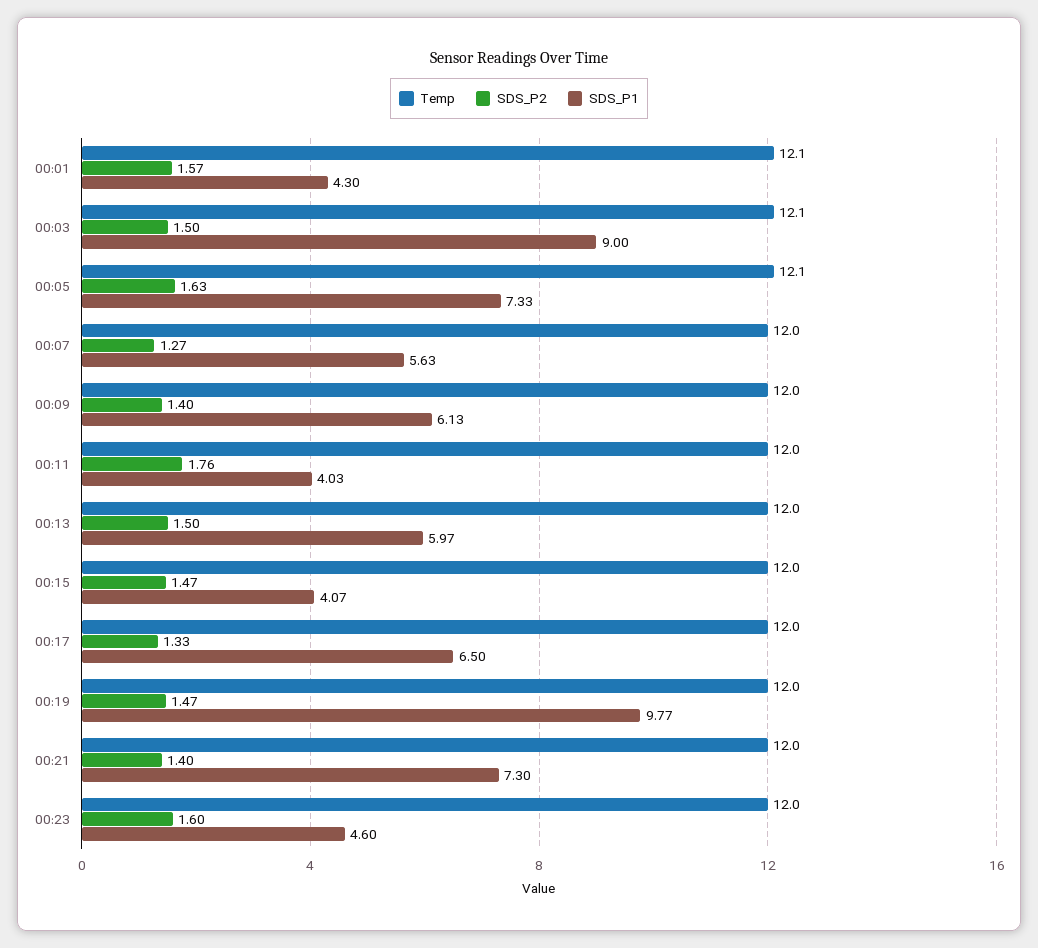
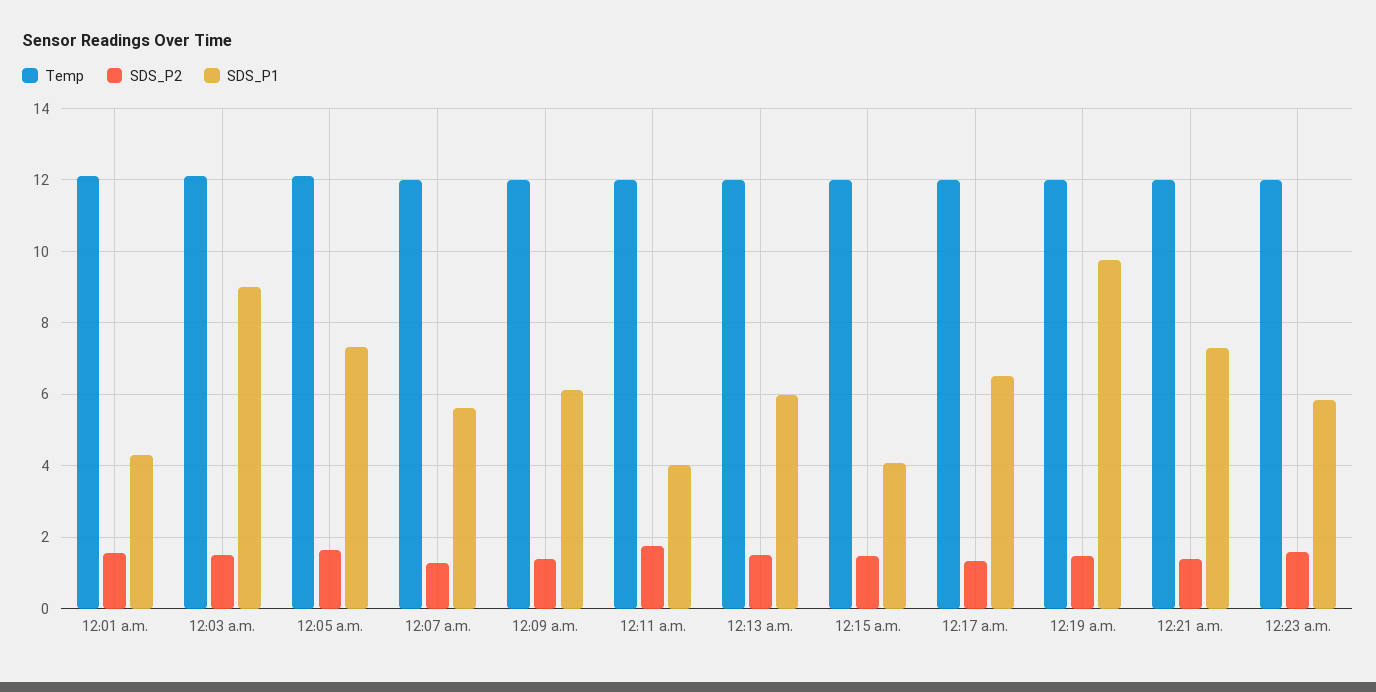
SDS_P1, 00:23: 4.6 -> 5.8

